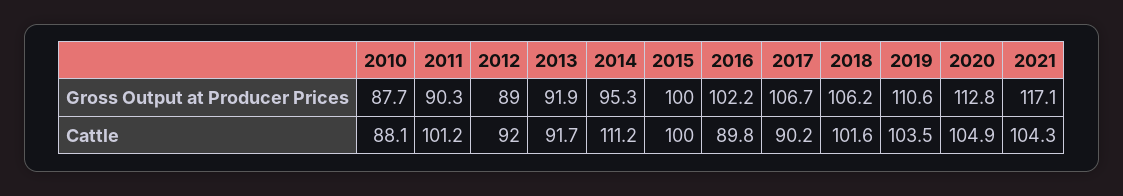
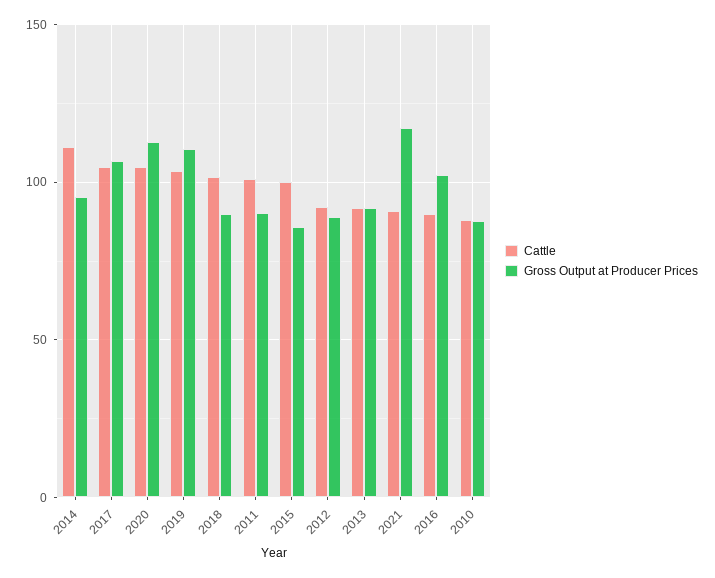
Gross Output at Producer Prices, 2015: 100 -> 85
Gross Output at Producer Prices, 2018: 106.2 -> 90
Cattle, 2017: 90.2 -> 105
Cattle, 2021: 104.3 -> 90

